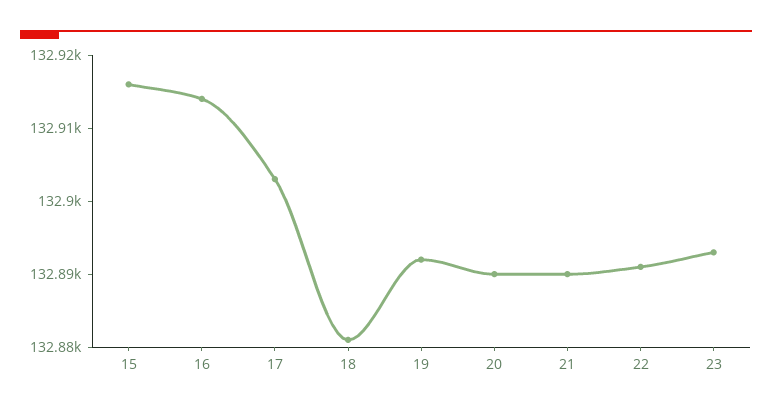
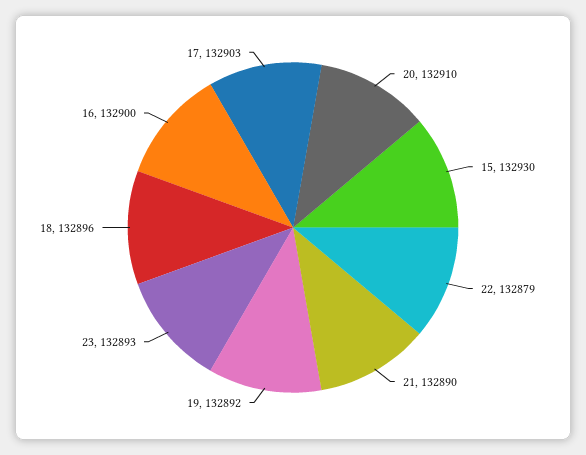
15: 132915 -> 132930
16: 132915 -> 132900
18: 132880 -> 132896
20: 132890 -> 132910
22: 132890 -> 132879

